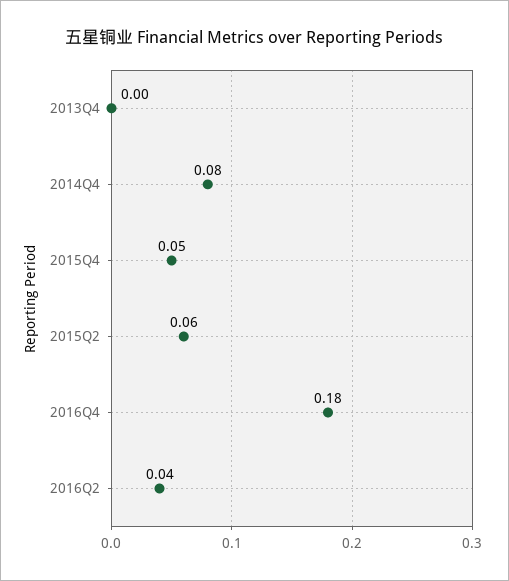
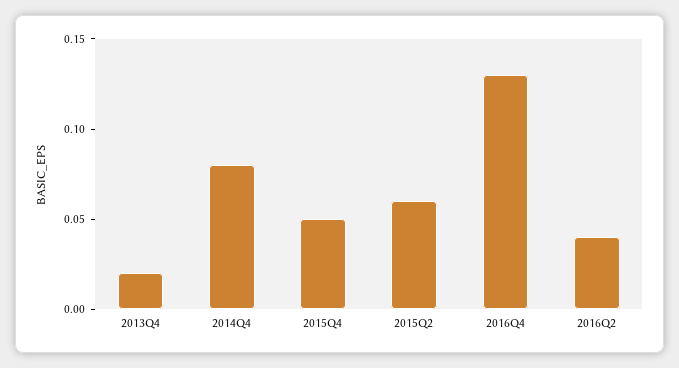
2013Q4: 0 -> 0.02
2016Q4: 0.18 -> 0.13

